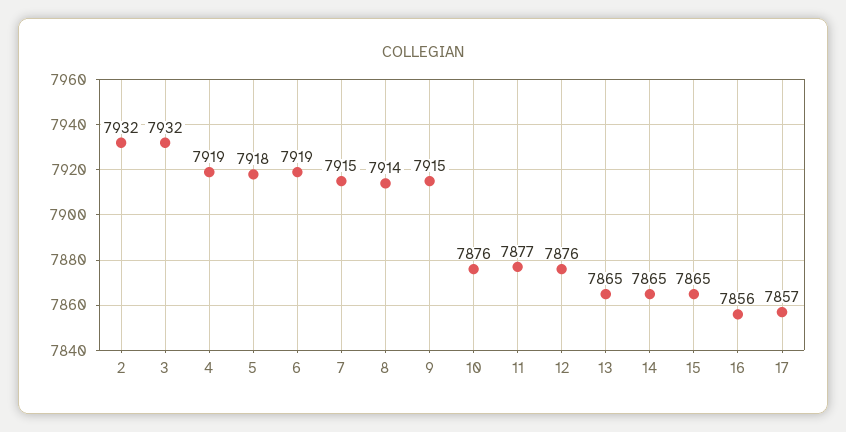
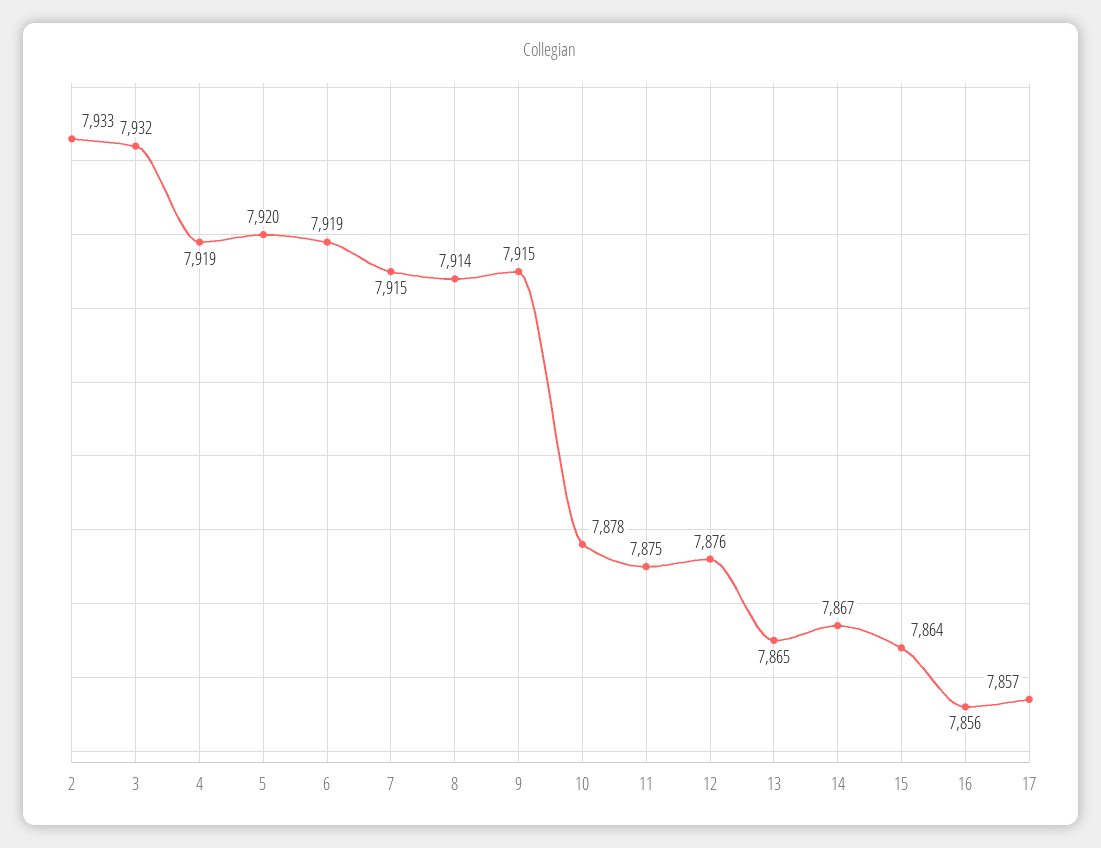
2: 7932 -> 7933
5: 7918 -> 7920
10: 7876 -> 7878
11: 7877 -> 7875
14: 7865 -> 7867
15: 7865 -> 7864

